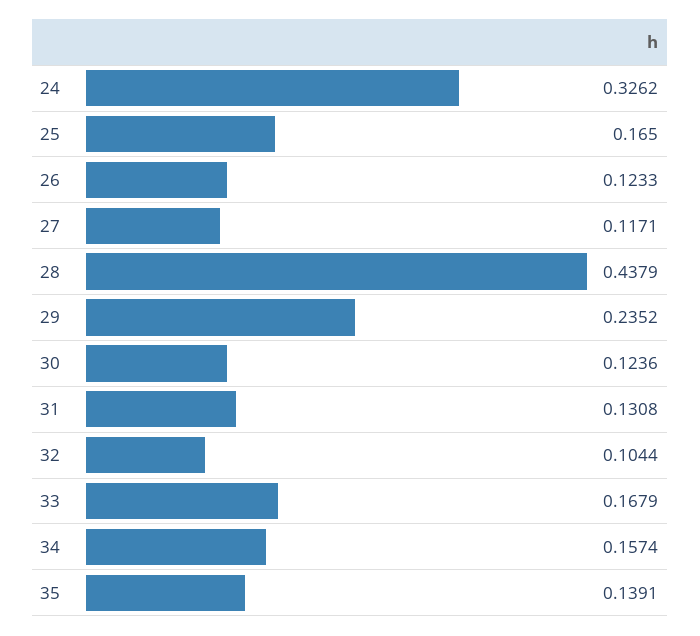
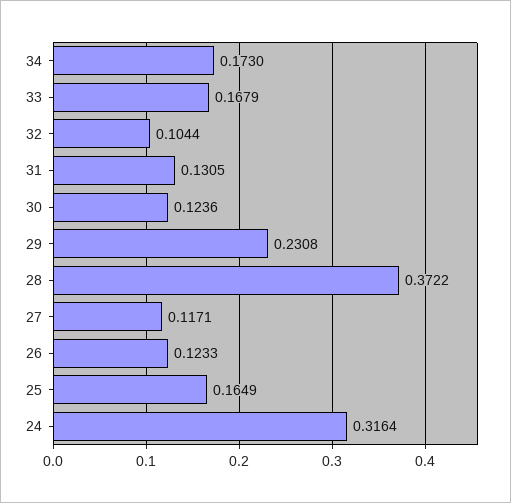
24: 0.3262 -> 0.3164
25: 0.165 -> 0.1649
28: 0.4379 -> 0.3722
29: 0.2352 -> 0.2308
31: 0.1308 -> 0.1305
34: 0.1574 -> 0.173
35: 0.1391 -> none

